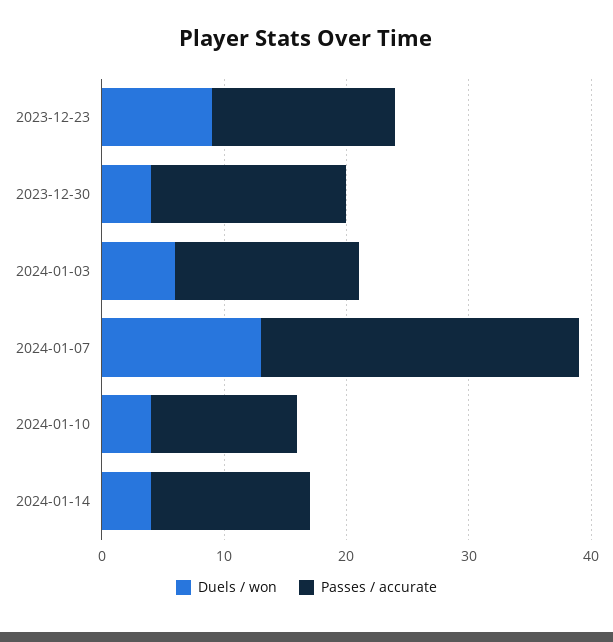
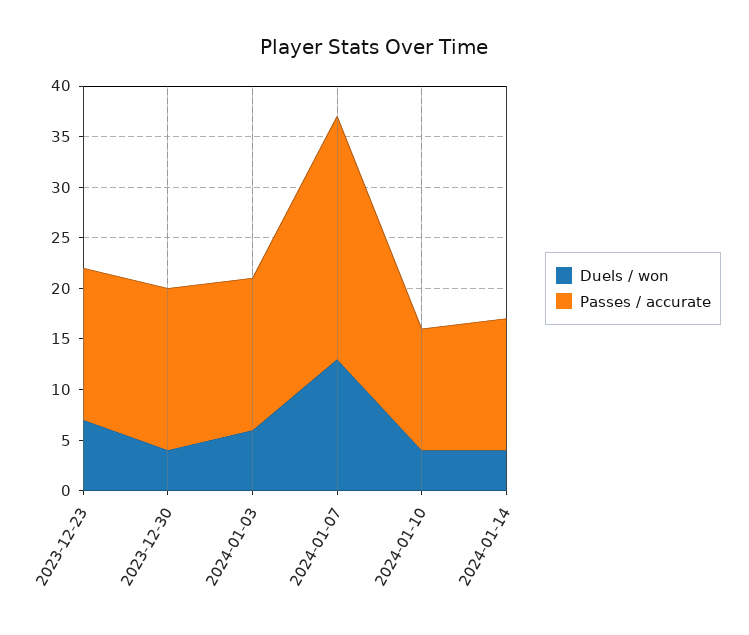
Duels / won, 2023-12-23: 9 -> 7
Passes / accurate, 2024-01-07: 26 -> 24

